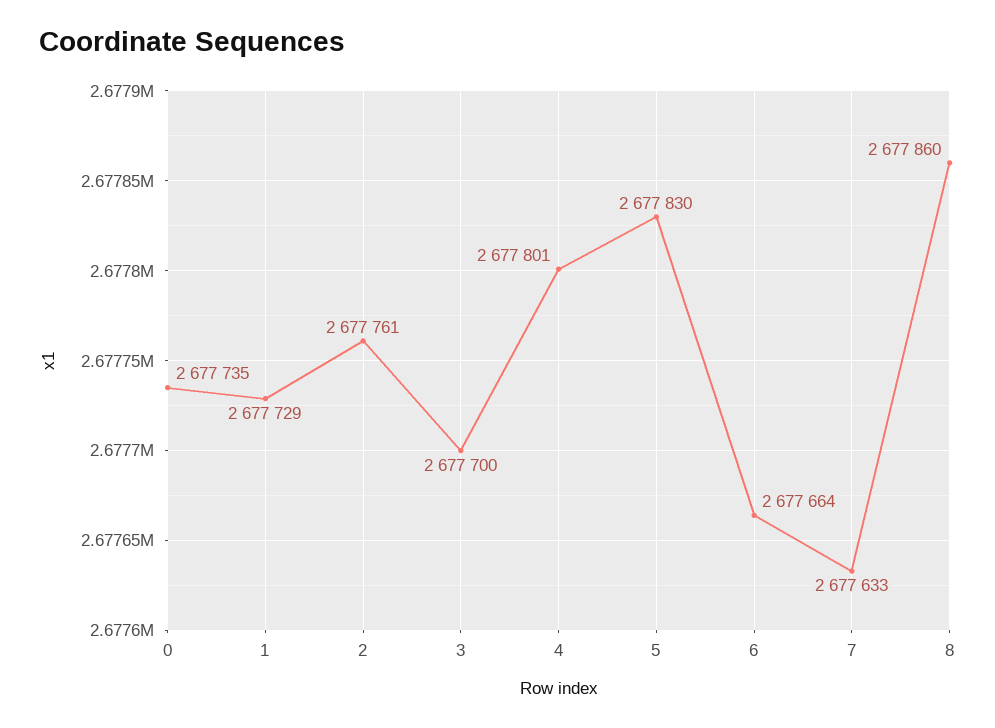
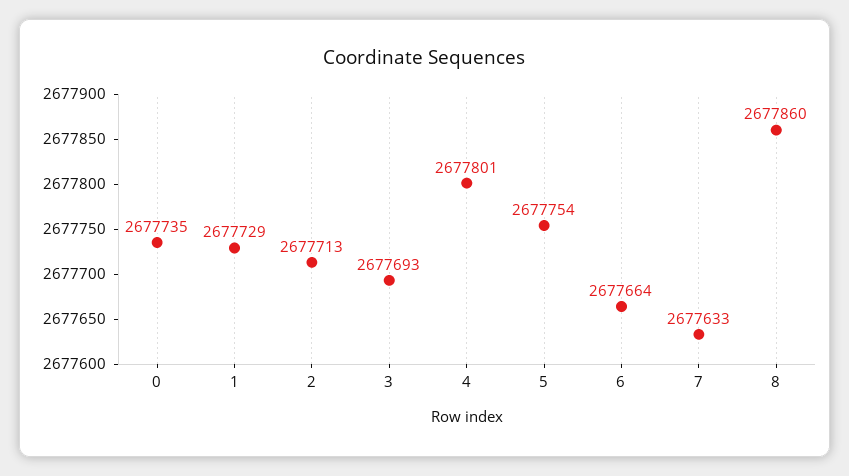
2: 2677761 -> 2677713
3: 2677700 -> 2677693
5: 2677830 -> 2677754

